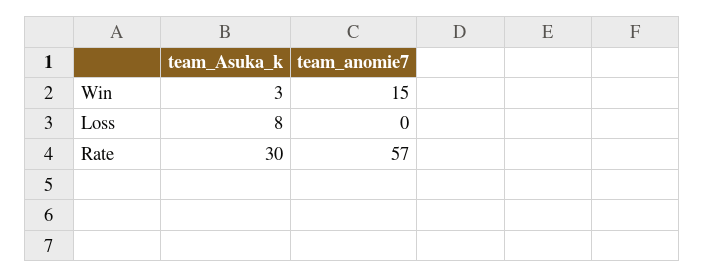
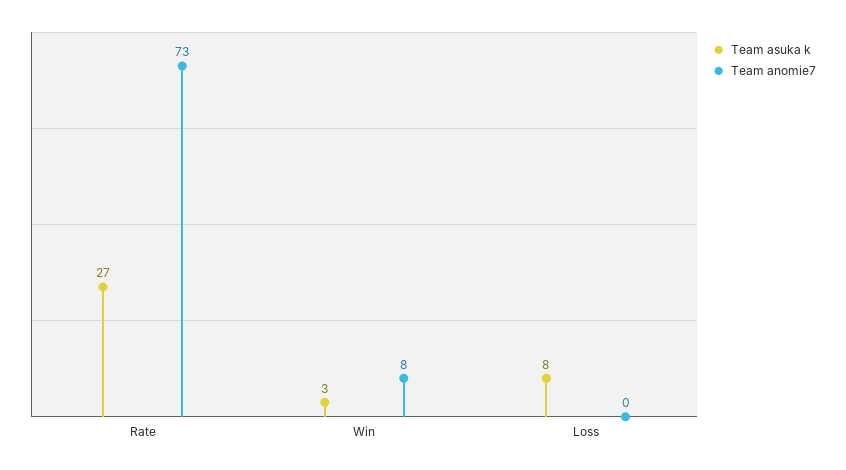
team_anomie7, Win: 15 -> 8
team_Asuka_k, Rate: 30 -> 27
team_anomie7, Rate: 57 -> 73

